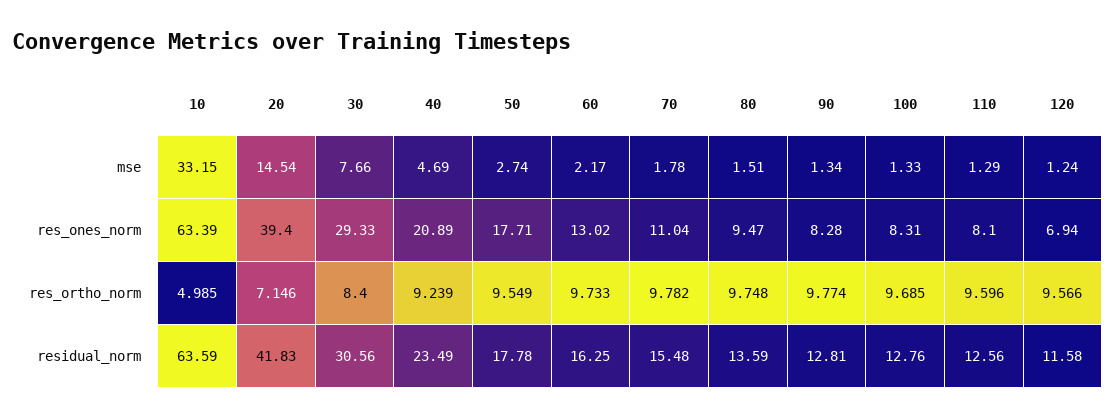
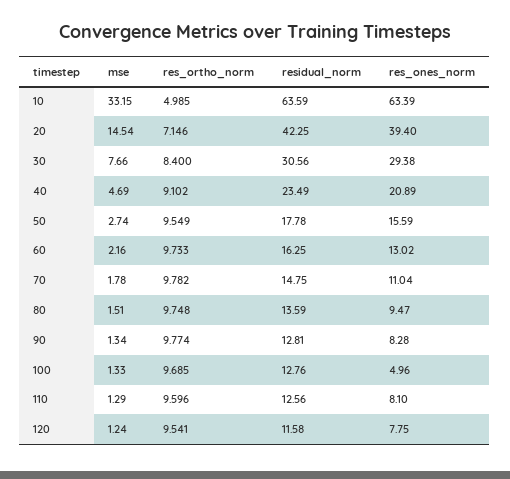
60, mse: 2.17 -> 2.16
30, res_ones_norm: 29.33 -> 29.38
50, res_ones_norm: 17.71 -> 15.59
100, res_ones_norm: 8.31 -> 4.96
120, res_ones_norm: 6.94 -> 7.75
40, res_ortho_norm: 9.239 -> 9.102
120, res_ortho_norm: 9.566 -> 9.541
20, residual_norm: 41.83 -> 42.25
70, residual_norm: 15.48 -> 14.75

